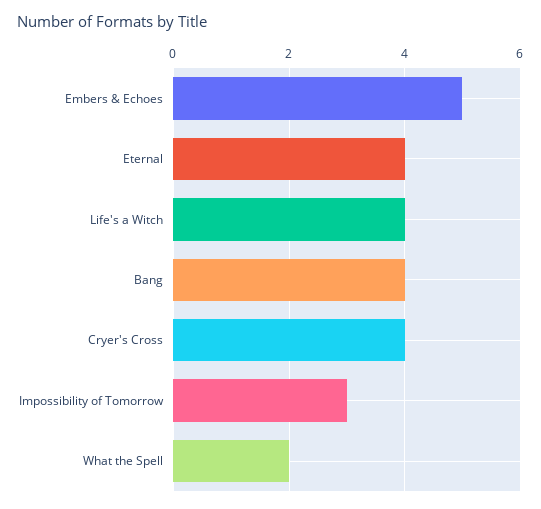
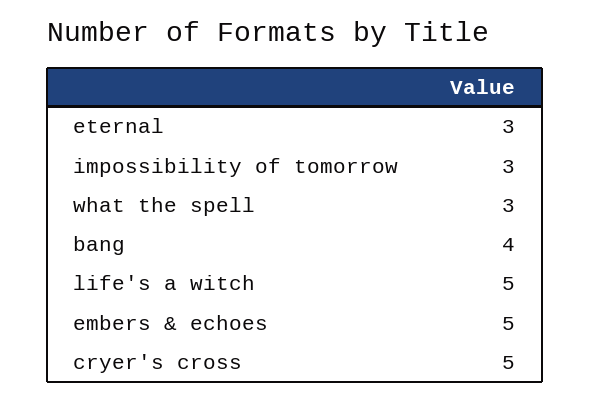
Eternal: 4 -> 3
Life's a Witch: 4 -> 5
Cryer's Cross: 4 -> 5
What the Spell: 2 -> 3

